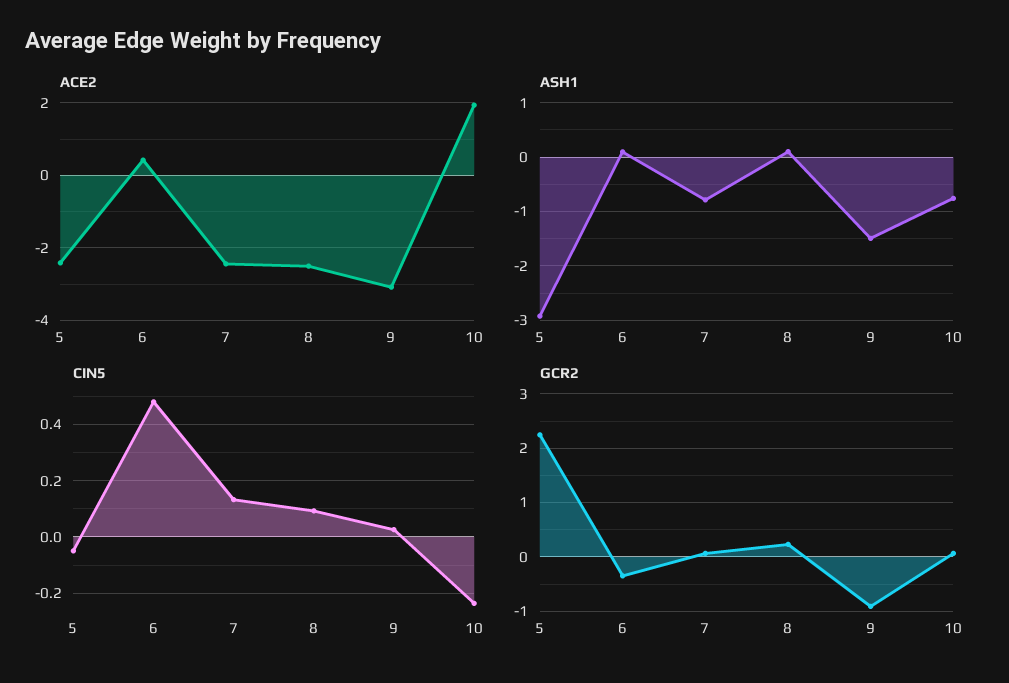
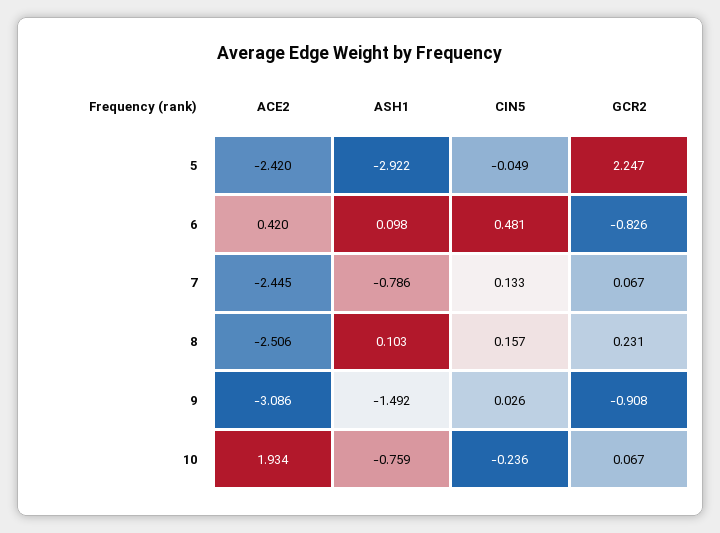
CIN5, 8: 0.1 -> 0.157
GCR2, 6: -0.4 -> -0.826

